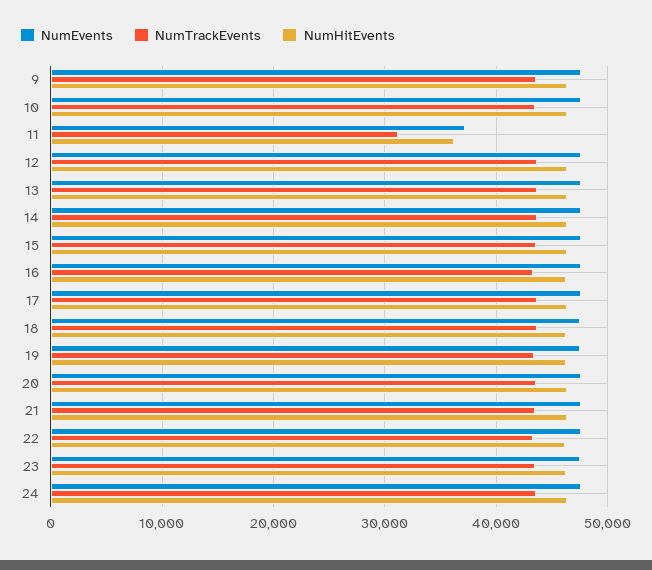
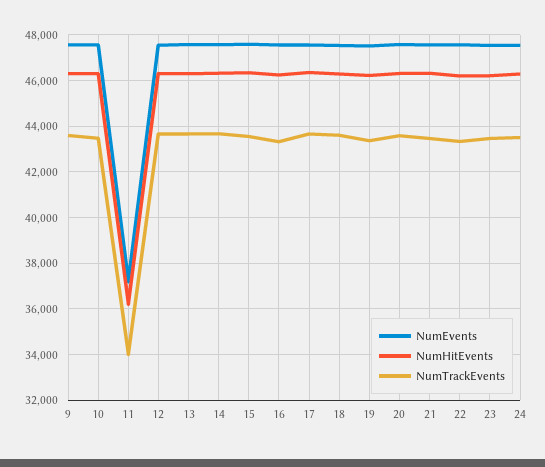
NumTrackEvents, 11: 31000 -> 34000

